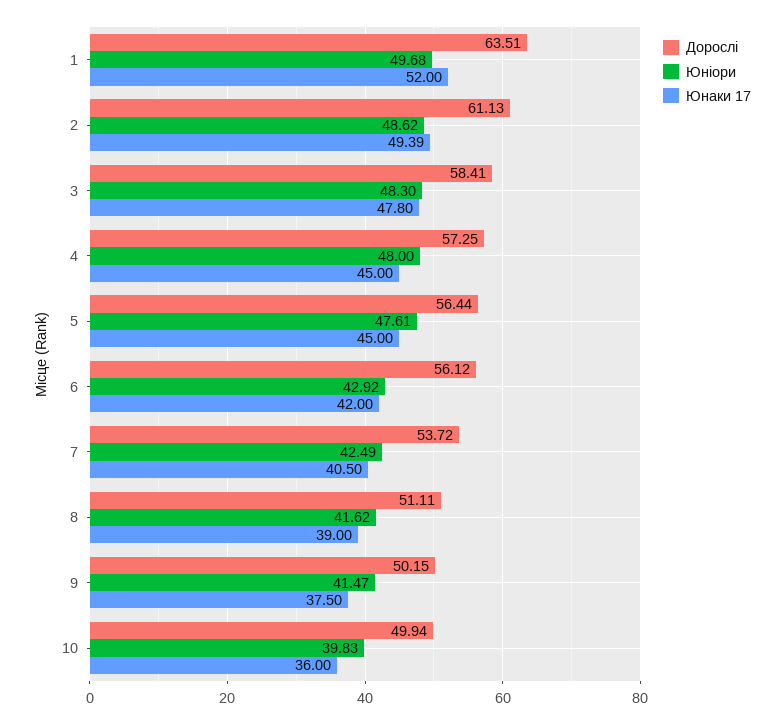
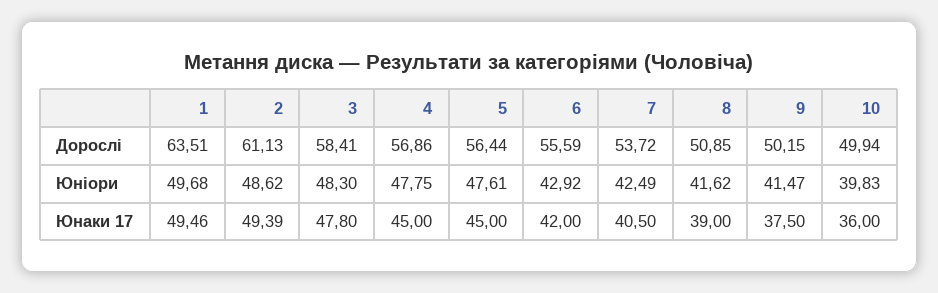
Юнаки 17, 1: 52 -> 49.46
Дорослі, 4: 57.25 -> 56.86
Юніори, 4: 48 -> 47.75
Дорослі, 6: 56.12 -> 55.59
Дорослі, 8: 51.11 -> 50.85

